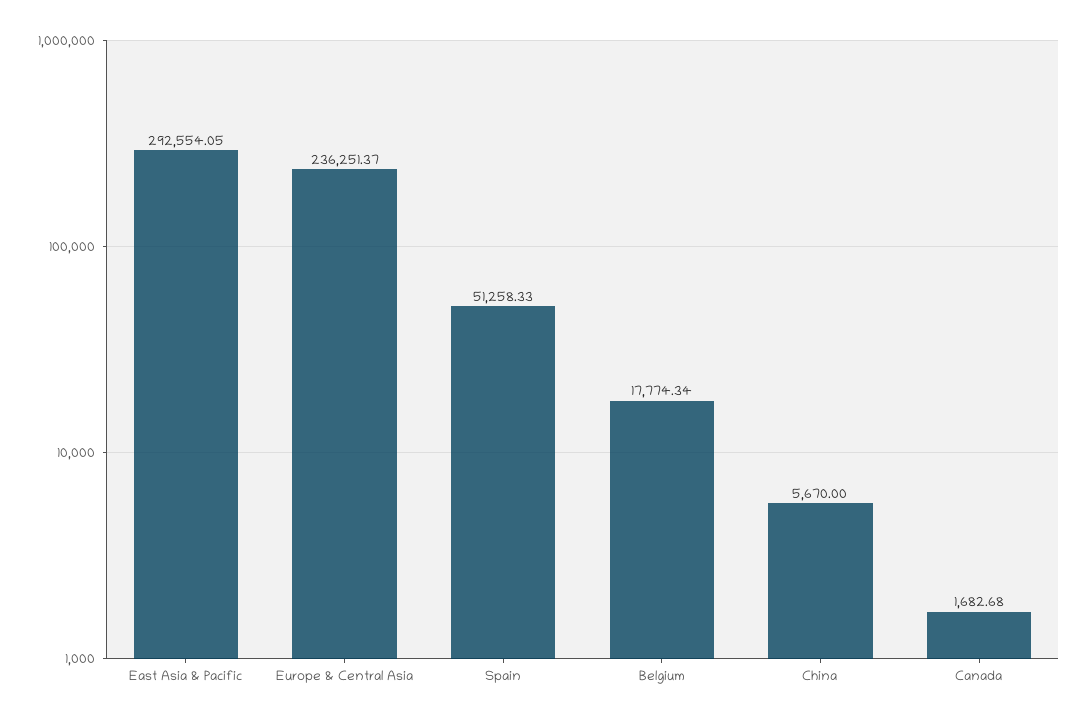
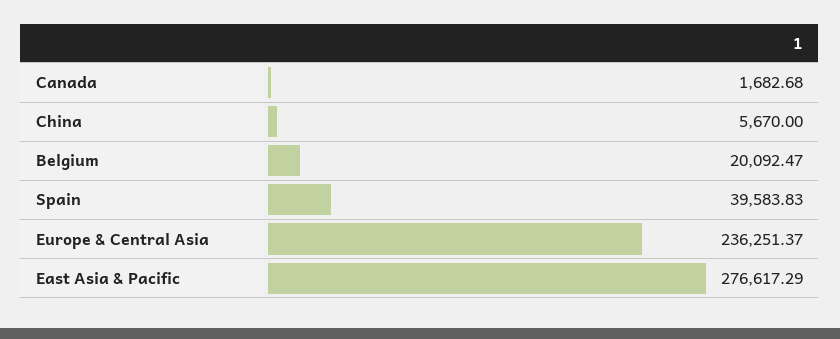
East Asia & Pacific: 292554.05 -> 276617.29
Spain: 51258.33 -> 39583.83
Belgium: 17774.34 -> 20092.47

